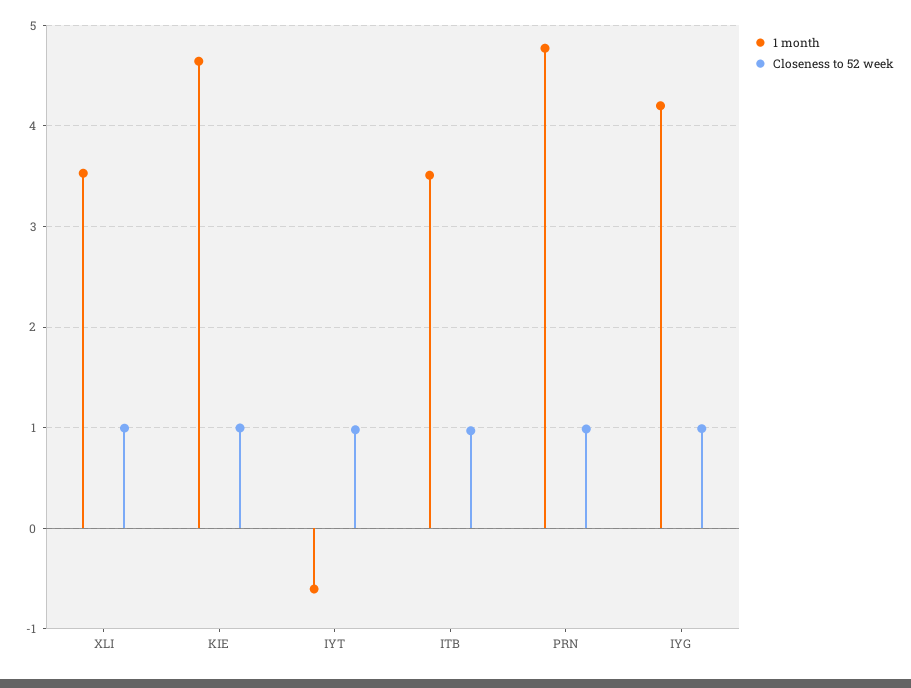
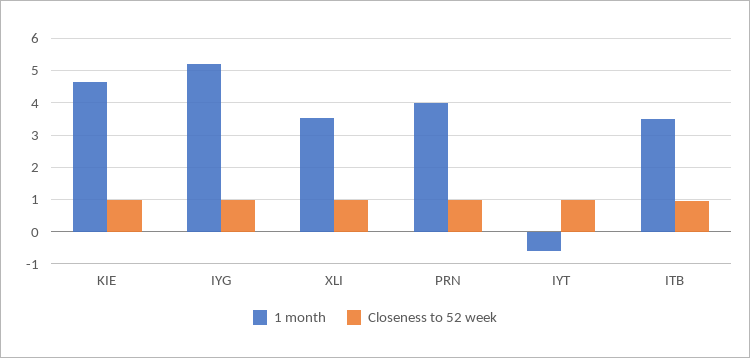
1 month, PRN: 4.8 -> 4
1 month, IYG: 4.2 -> 5.2

